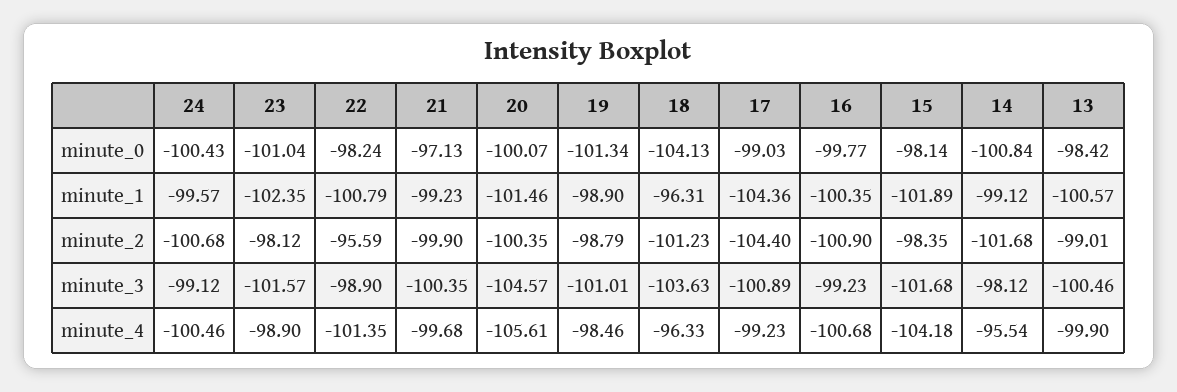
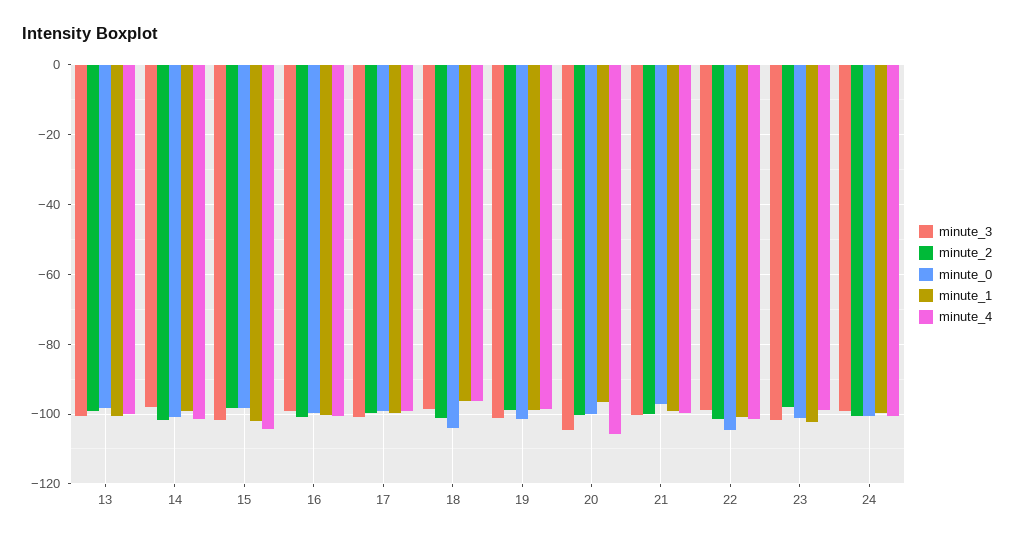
minute_0, 22: -98.24 -> -104
minute_1, 20: -101.46 -> -96
minute_1, 17: -104.36 -> -100
minute_2, 22: -95.59 -> -102
minute_2, 17: -104.4 -> -100
minute_3, 18: -103.63 -> -98
minute_4, 14: -95.54 -> -102

